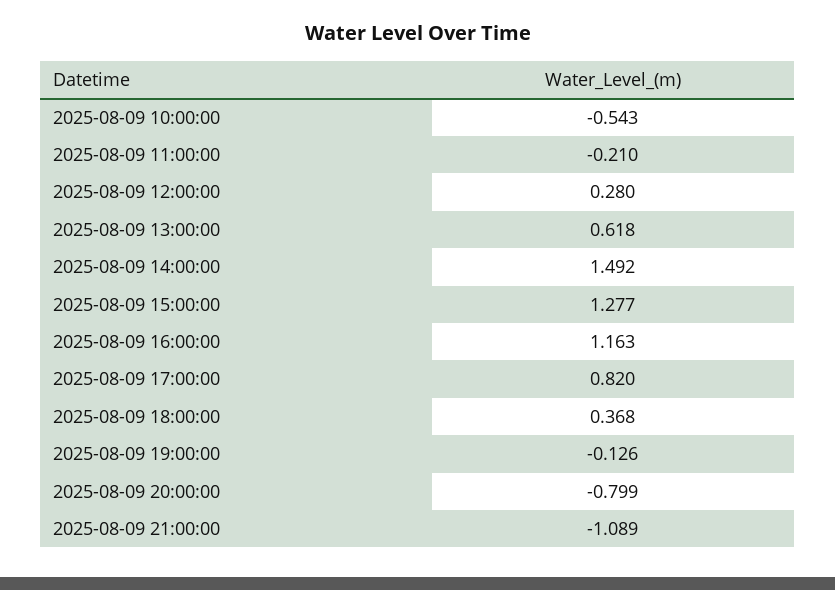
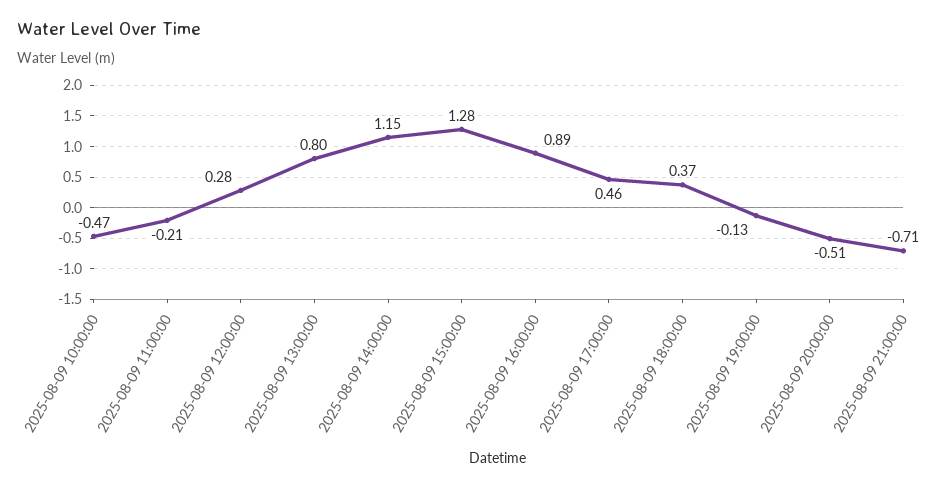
2025-08-09 10:00:00: -0.543 -> -0.47
2025-08-09 13:00:00: 0.618 -> 0.8
2025-08-09 14:00:00: 1.492 -> 1.15
2025-08-09 16:00:00: 1.163 -> 0.89
2025-08-09 17:00:00: 0.82 -> 0.46
2025-08-09 20:00:00: -0.799 -> -0.51
2025-08-09 21:00:00: -1.089 -> -0.71

